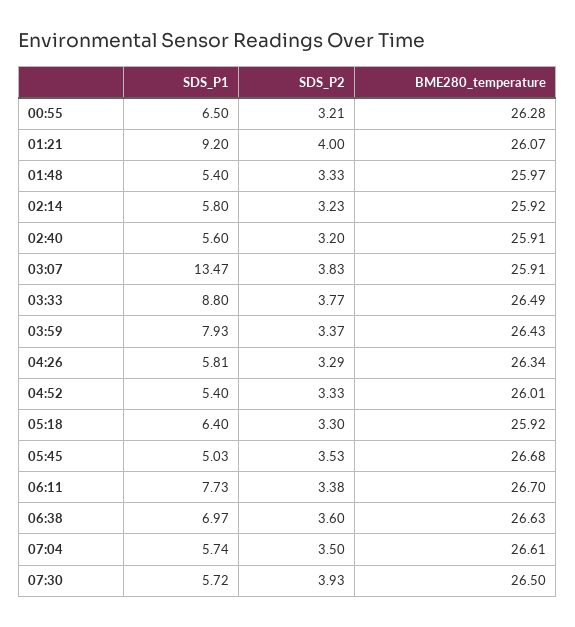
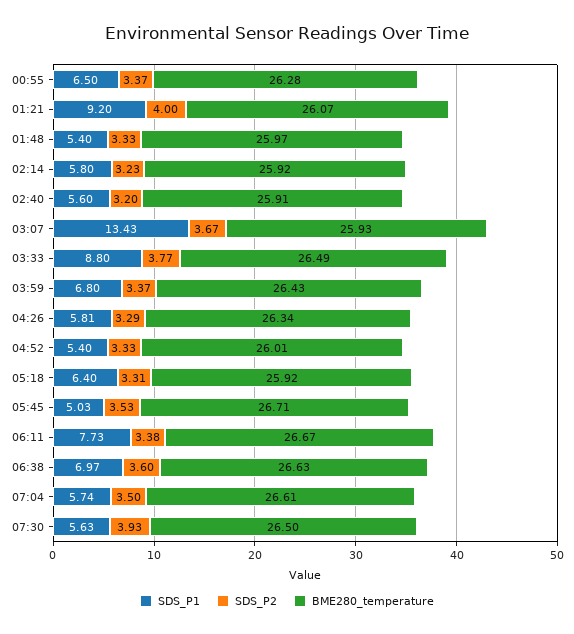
SDS_P2, 00:55: 3.21 -> 3.37
SDS_P1, 03:07: 13.47 -> 13.43
SDS_P2, 03:07: 3.83 -> 3.67
BME280_temperature, 03:07: 25.91 -> 25.93
SDS_P1, 03:59: 7.93 -> 6.8
SDS_P2, 05:18: 3.3 -> 3.31
BME280_temperature, 05:45: 26.68 -> 26.71
BME280_temperature, 06:11: 26.7 -> 26.67
SDS_P1, 07:30: 5.72 -> 5.63

